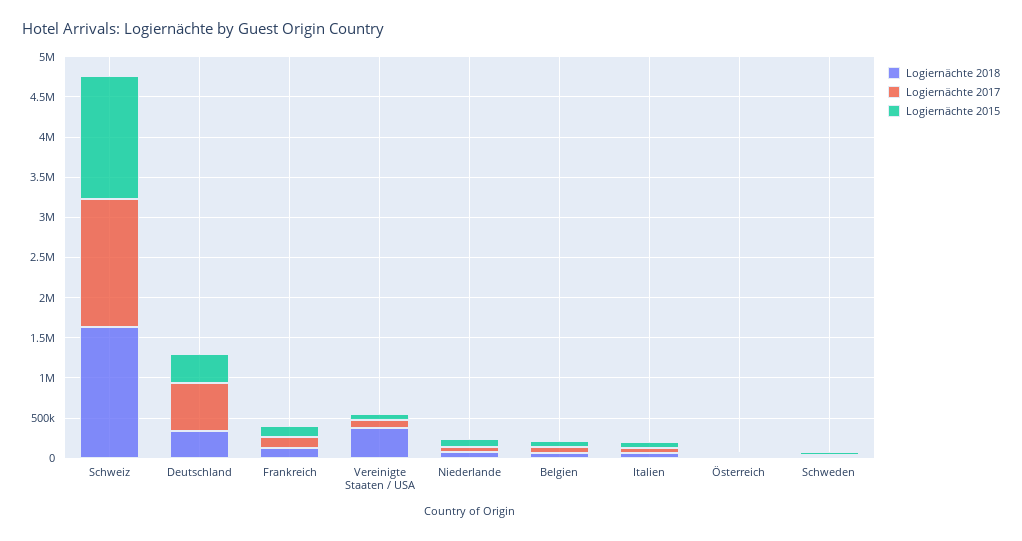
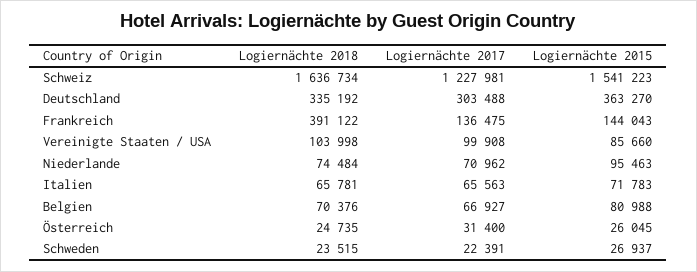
Logiernächte 2017, Schweiz: 1600000 -> 1227981
Logiernächte 2017, Deutschland: 600000 -> 303488
Logiernächte 2018, Frankreich: 100000 -> 391122
Logiernächte 2018, Vereinigte Staaten / USA: 400000 -> 103998

